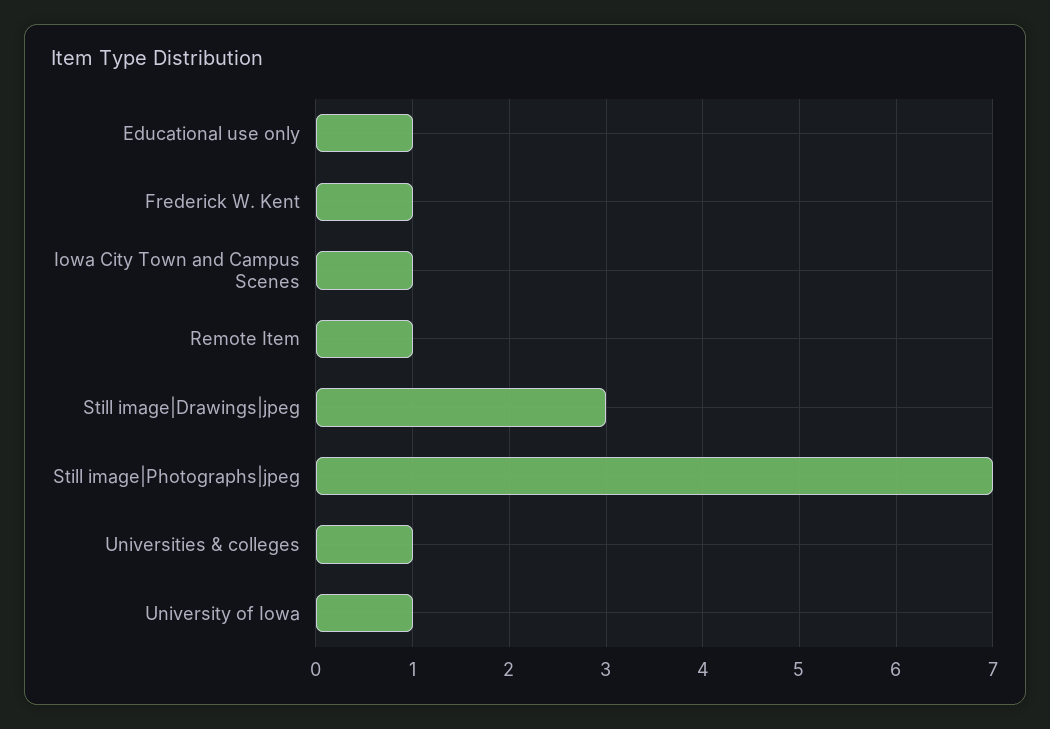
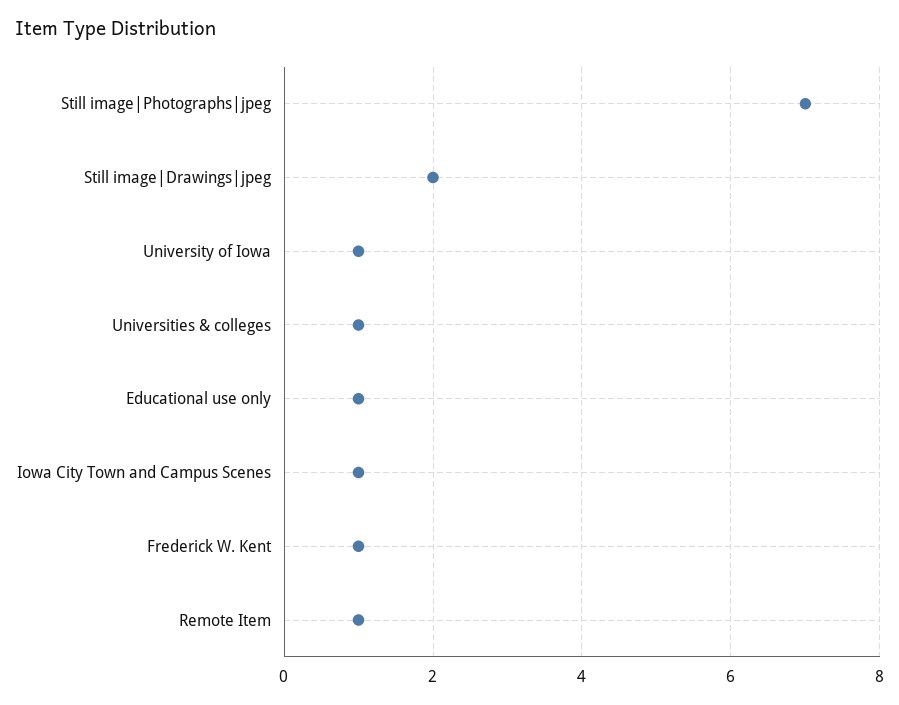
Still image|Drawings|jpeg: 3 -> 2

